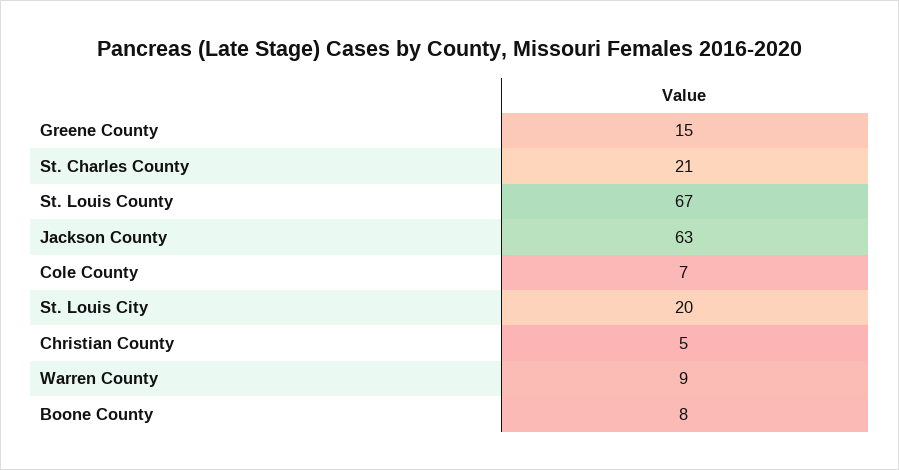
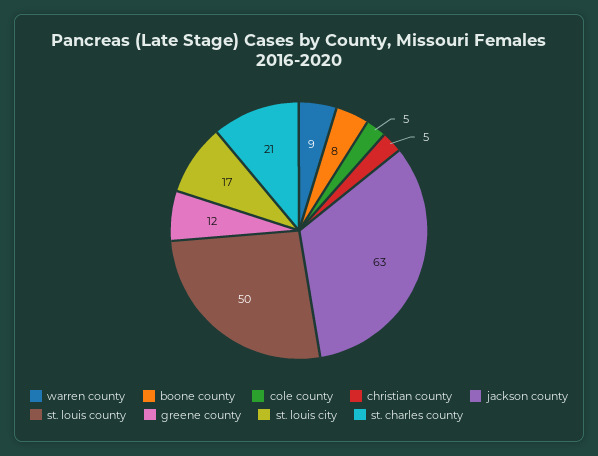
Greene County: 15 -> 12
St. Louis County: 67 -> 50
Cole County: 7 -> 5
St. Louis City: 20 -> 17

